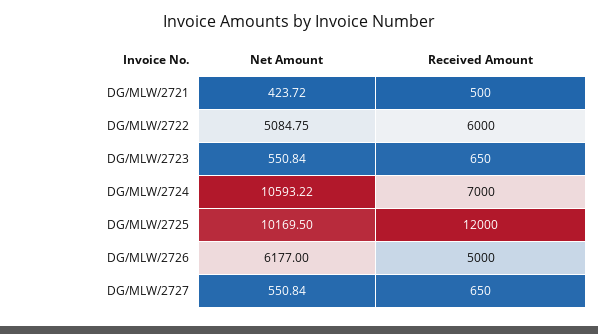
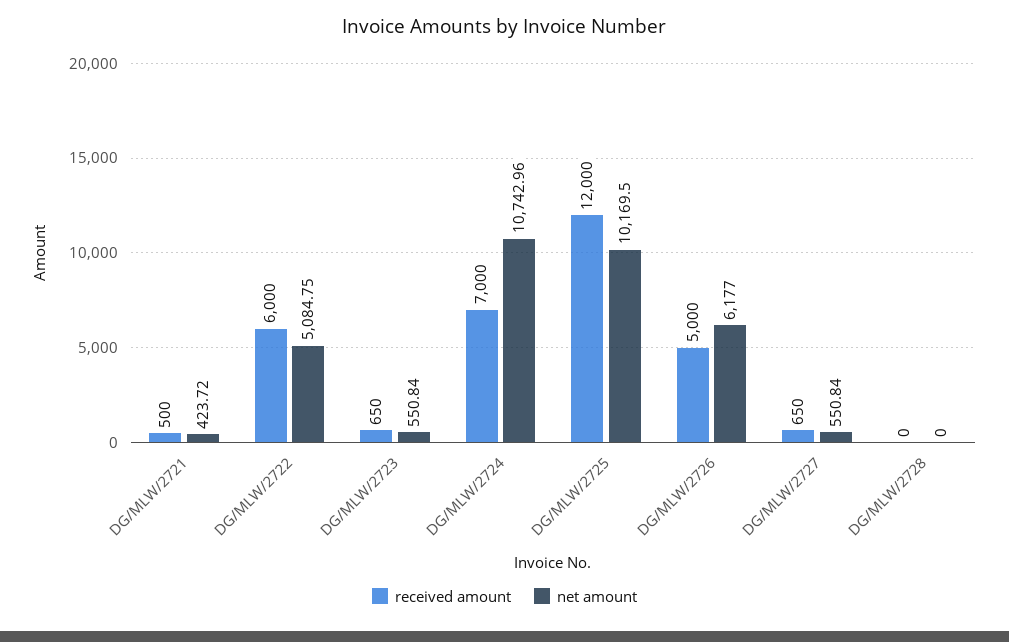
Net Amount, DG/MLW/2724: 10593.22 -> 10742.96
Received Amount, DG/MLW/2728: none -> 0
Net Amount, DG/MLW/2728: none -> 0

